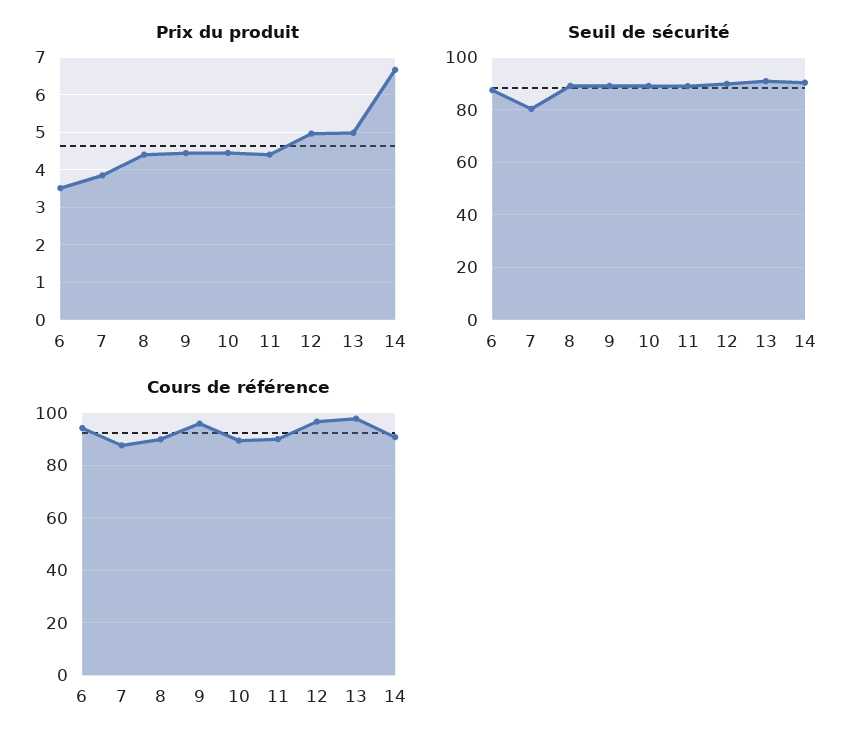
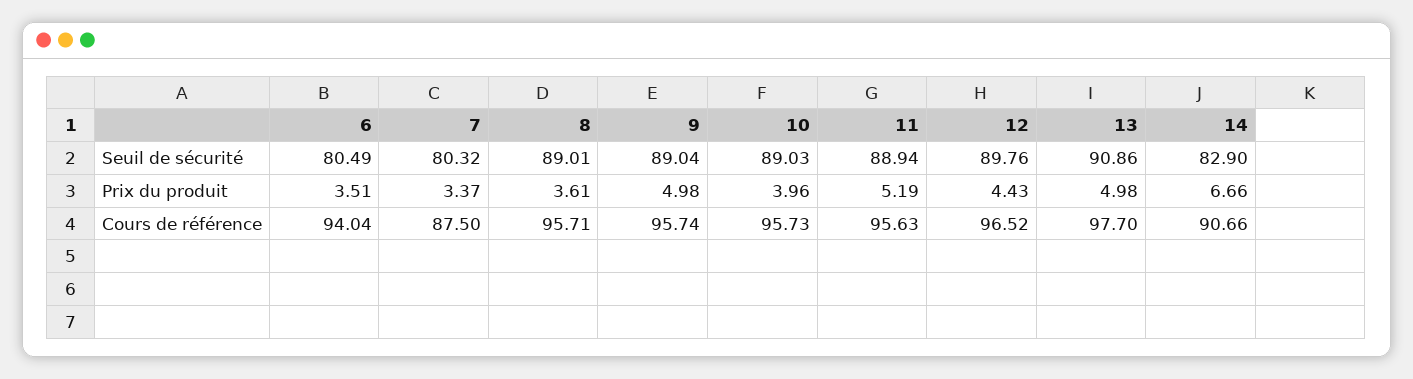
Prix du produit, 7: 3.8 -> 3.37
Prix du produit, 8: 4.4 -> 3.61
Prix du produit, 9: 4.4 -> 4.98
Prix du produit, 10: 4.4 -> 3.96
Prix du produit, 11: 4.4 -> 5.19
Prix du produit, 12: 5 -> 4.43
Seuil de sécurité, 6: 87.5 -> 80.49
Seuil de sécurité, 14: 90 -> 82.9
Cours de référence, 8: 90 -> 95.71
Cours de référence, 10: 90 -> 95.73
Cours de référence, 11: 90 -> 95.63

